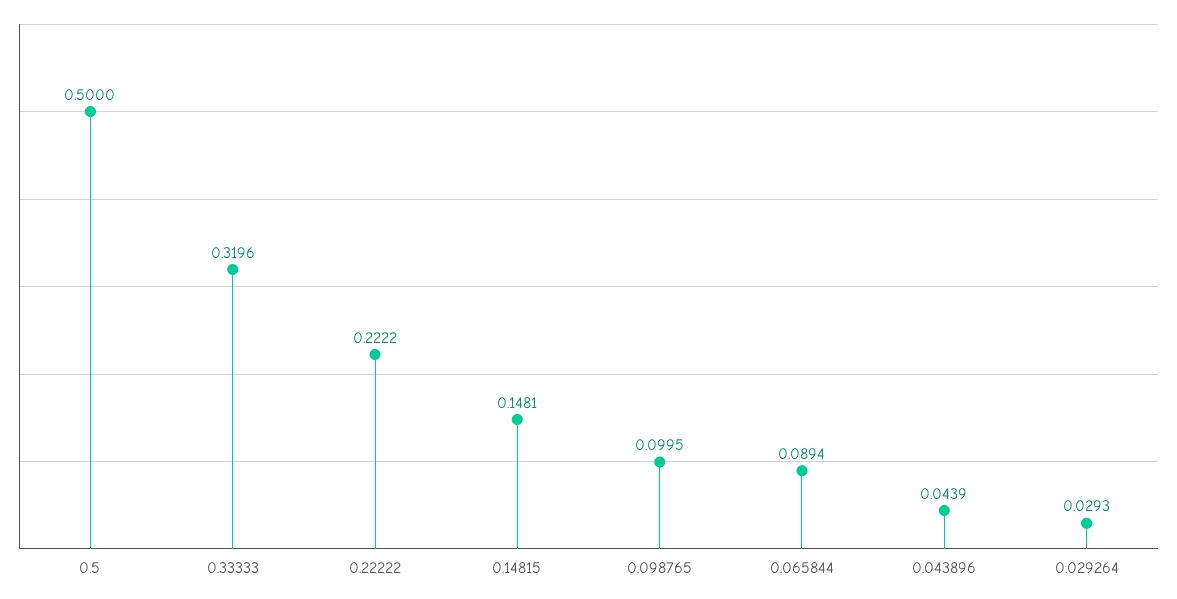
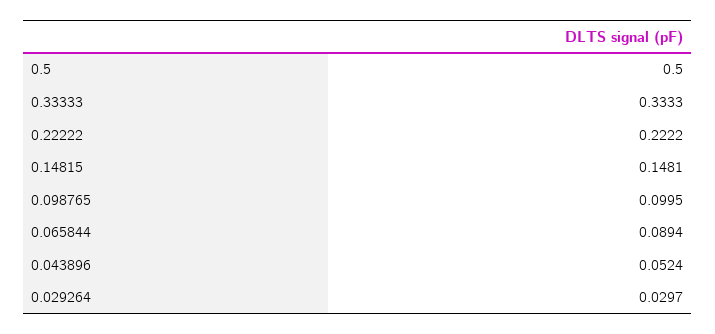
0.33333: 0.3196 -> 0.3333
0.043896: 0.0439 -> 0.0524
0.029264: 0.0293 -> 0.0297

